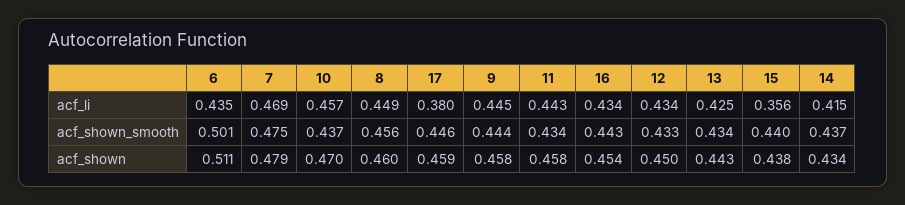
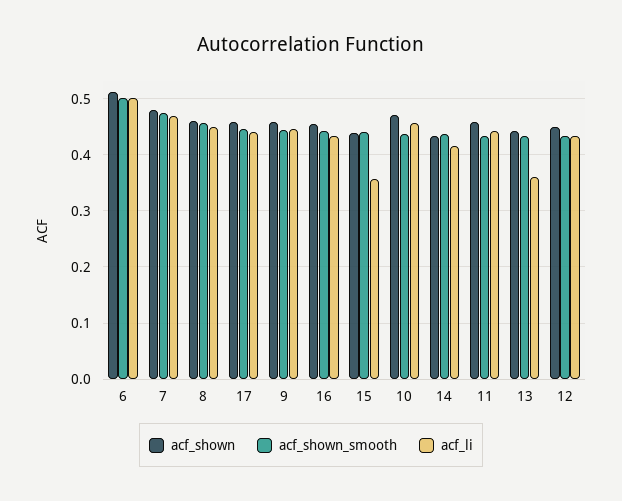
acf_li, 6: 0.435 -> 0.5
acf_li, 17: 0.38 -> 0.44
acf_li, 13: 0.425 -> 0.36

